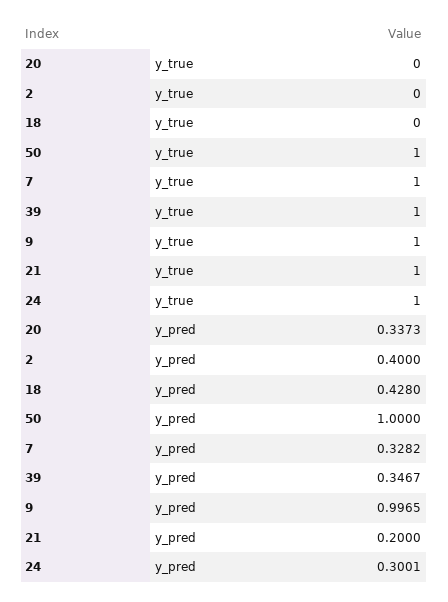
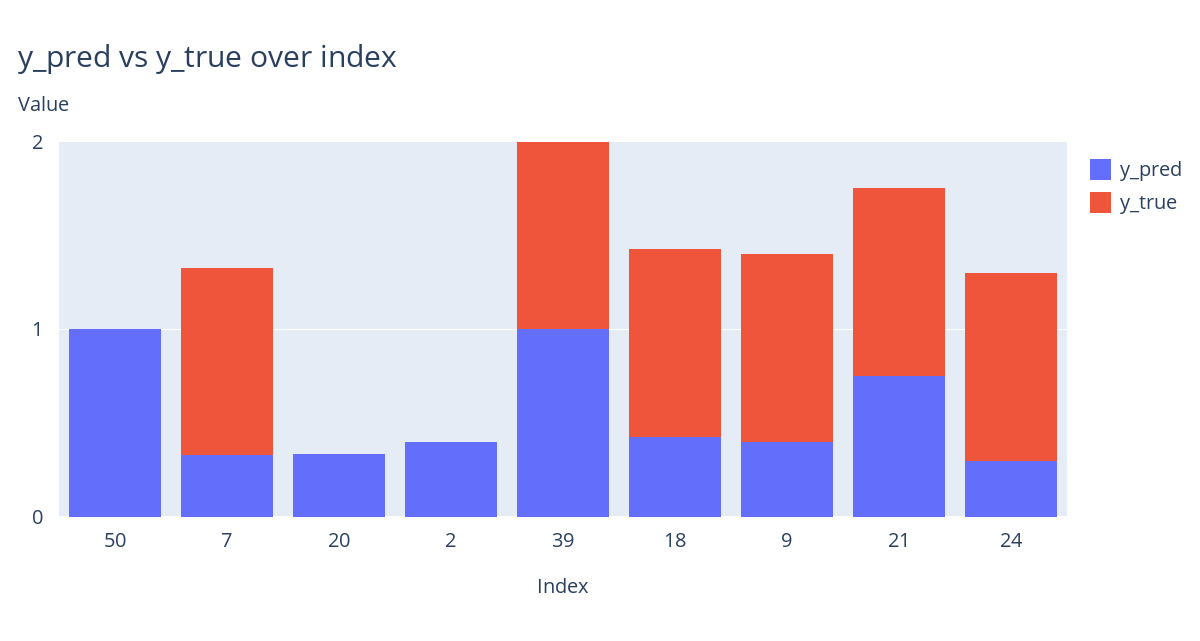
y_true, 18: 0 -> 1
y_true, 50: 1 -> 0
y_pred, 39: 0.3467 -> 1
y_pred, 9: 0.9965 -> 0.4
y_pred, 21: 0.2 -> 0.8

